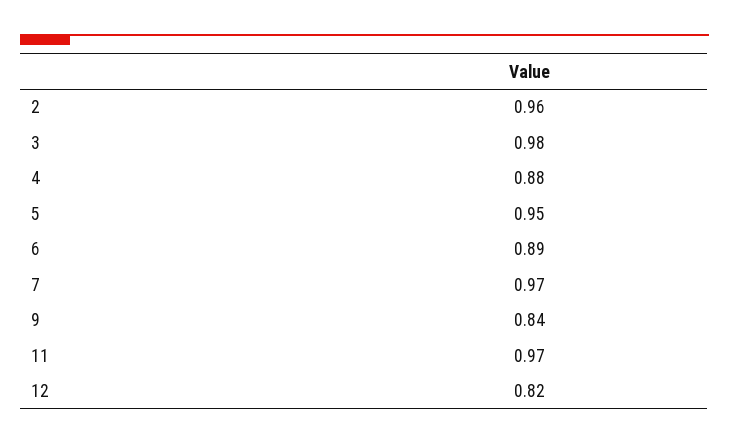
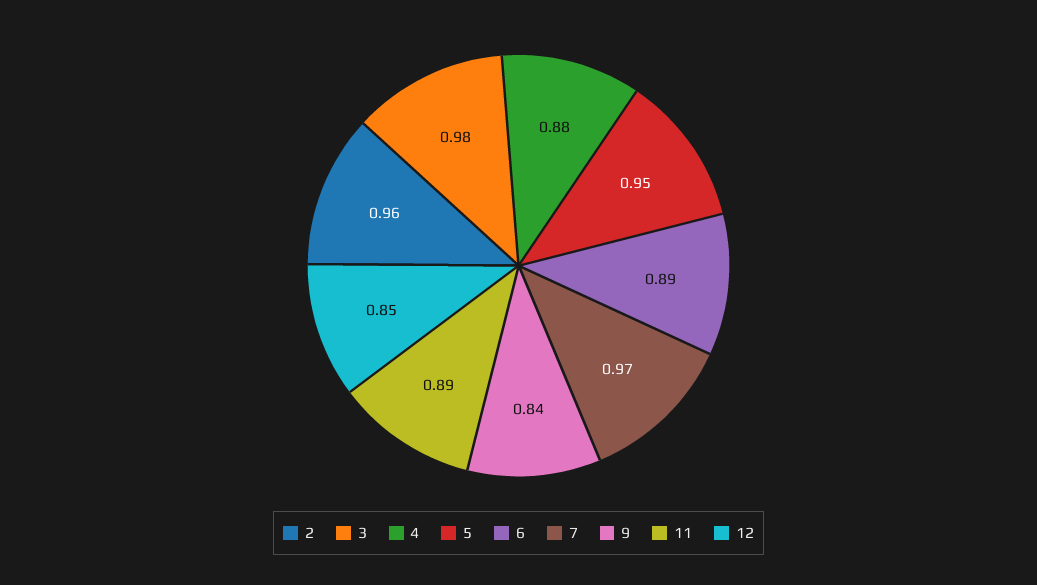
11: 0.97 -> 0.89
12: 0.82 -> 0.85

